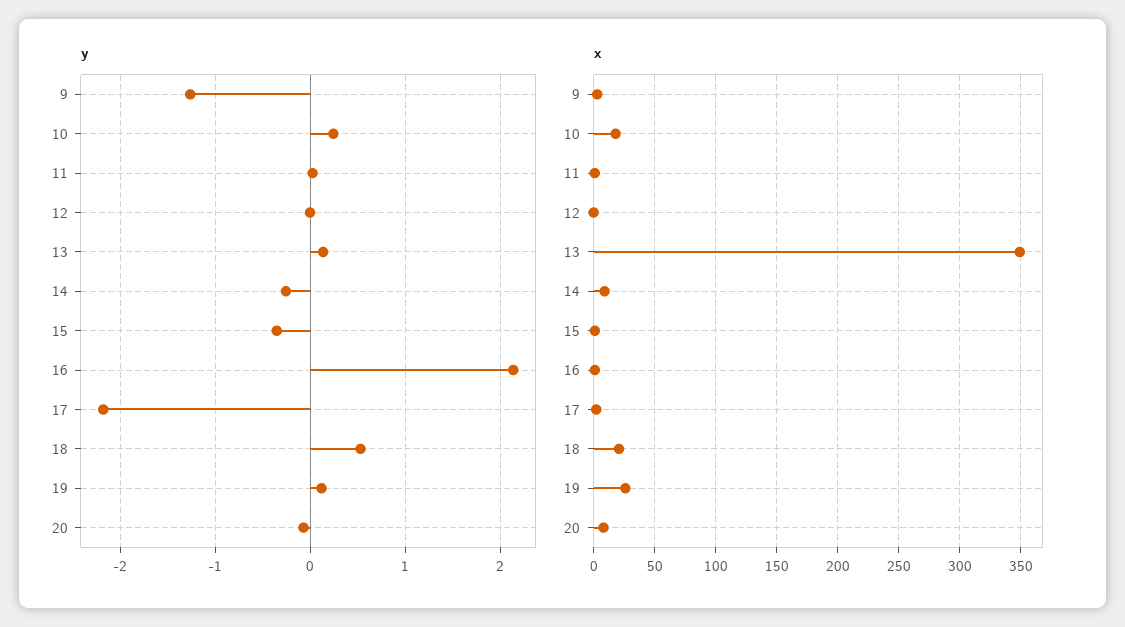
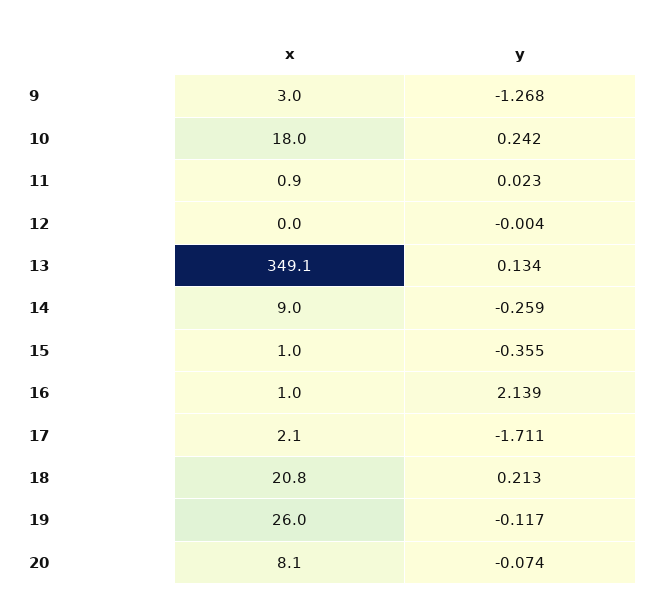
y, 17: -2.2 -> -1.711
y, 18: 0.5 -> 0.213
y, 19: 0.1 -> -0.117

